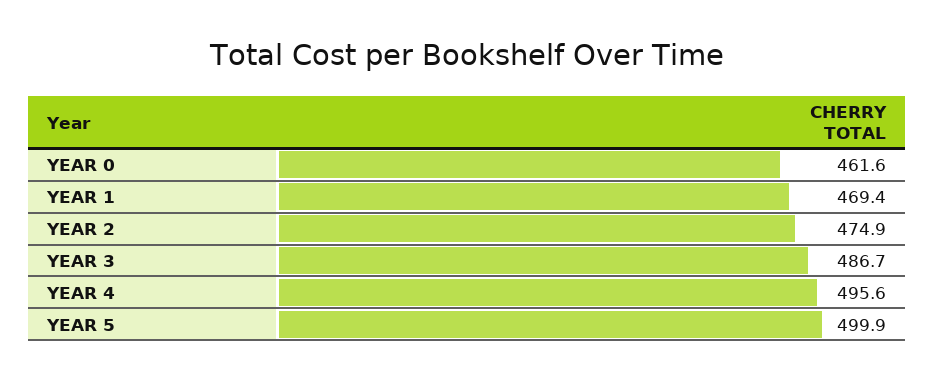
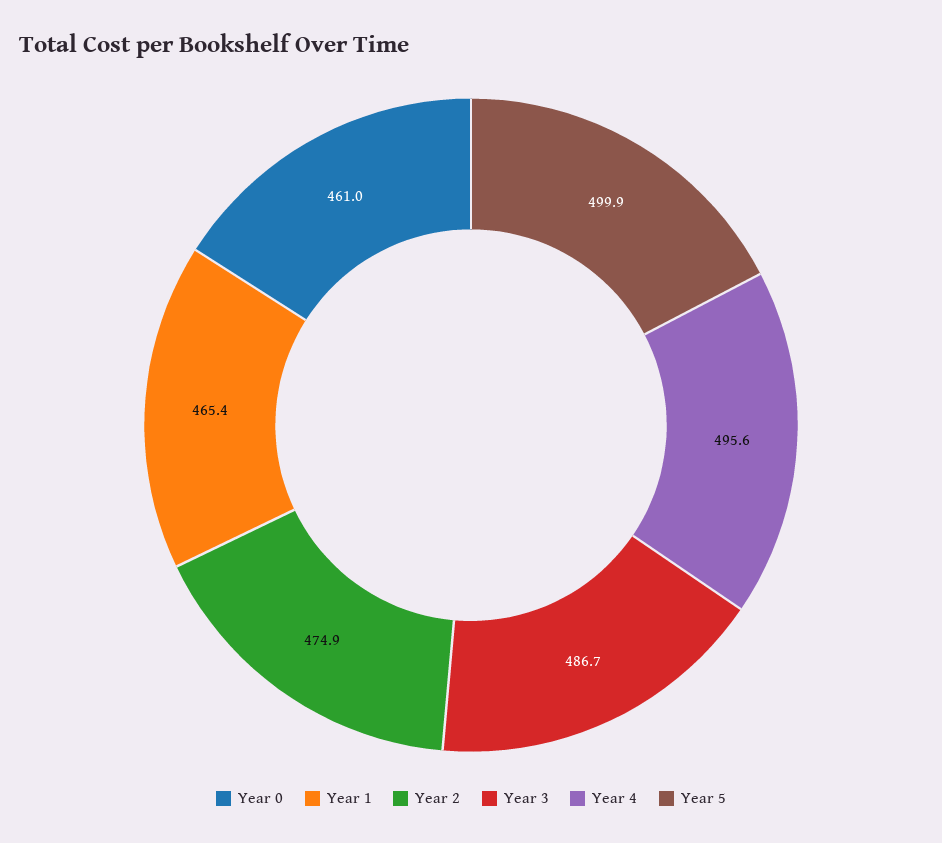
YEAR 0: 461.6 -> 461
YEAR 1: 469.4 -> 465.4

